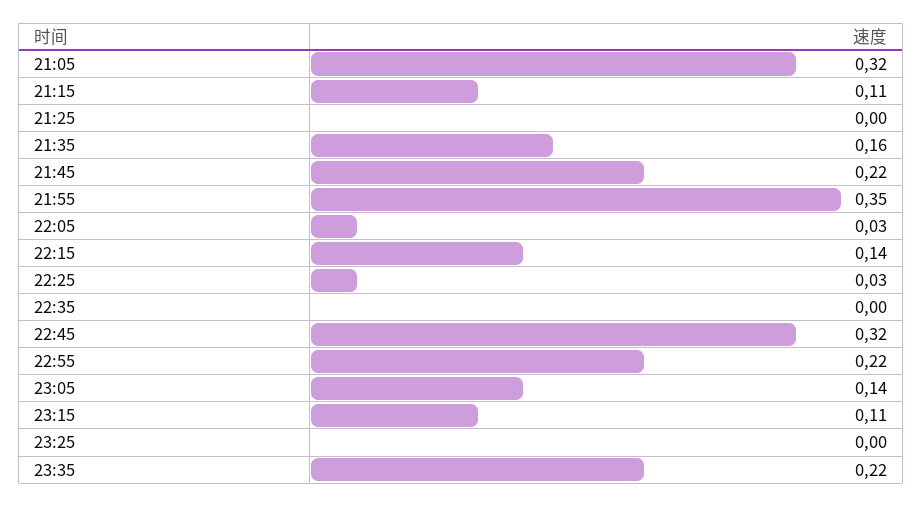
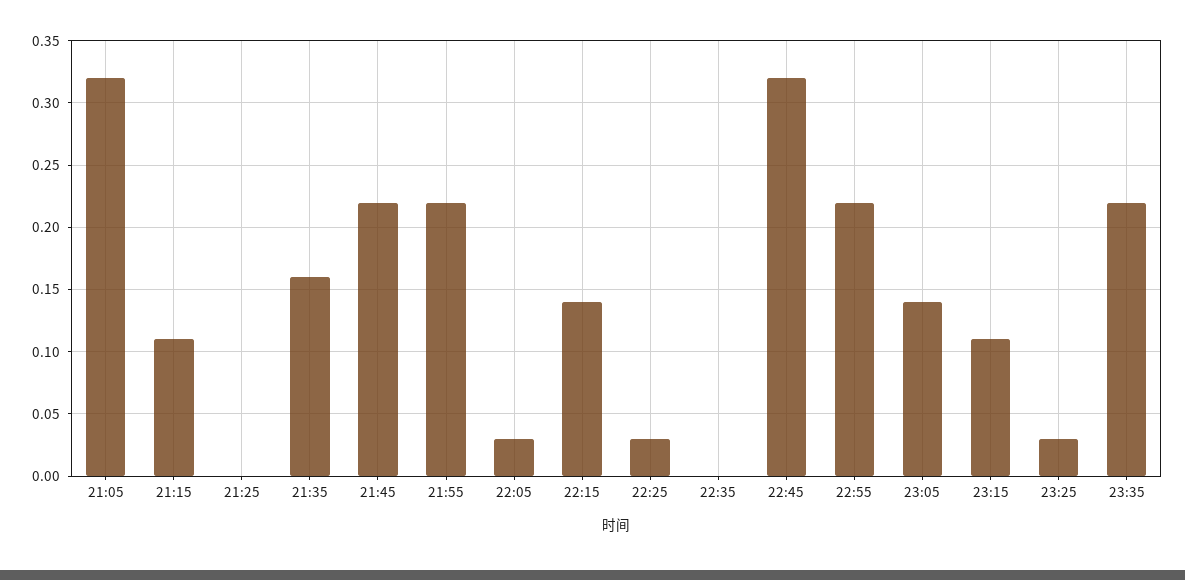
21:55: 0.35 -> 0.22
23:25: 0 -> 0.03

